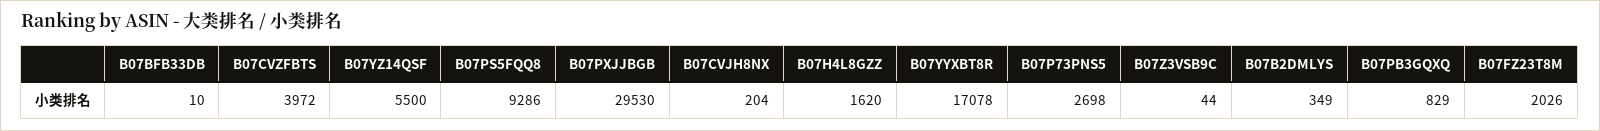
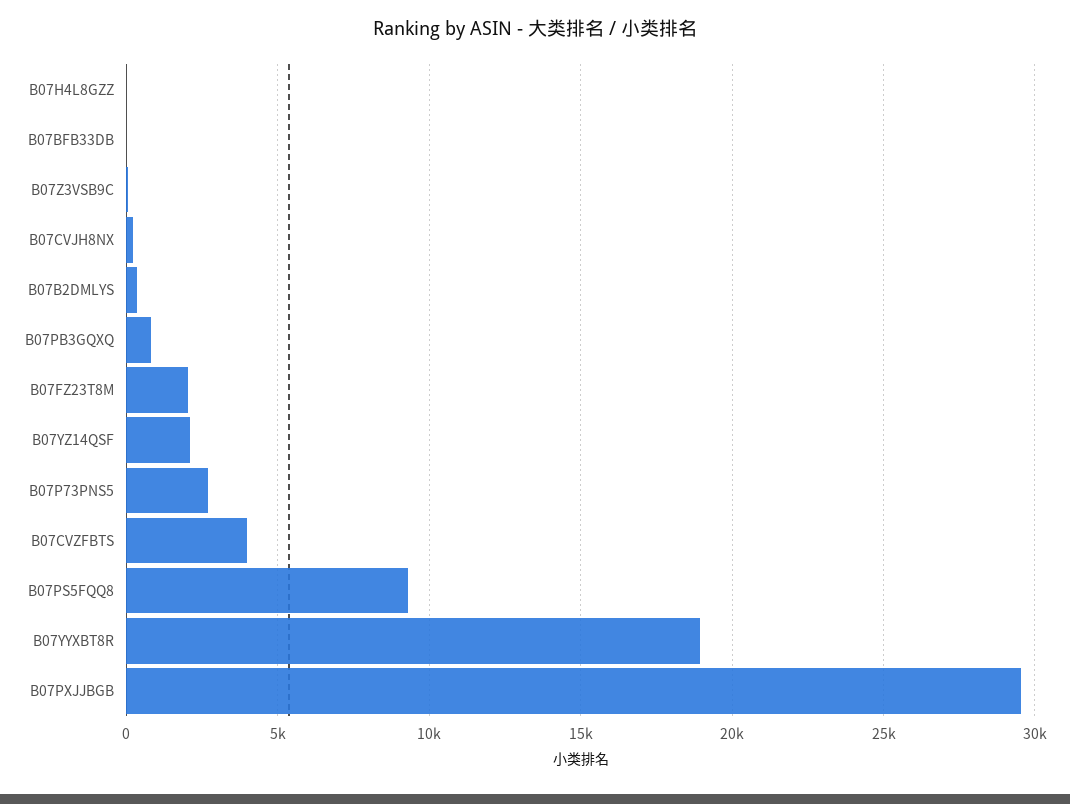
B07YZ14QSF: 5500 -> 2000
B07H4L8GZZ: 1620 -> 0
B07YYXBT8R: 17078 -> 19000

